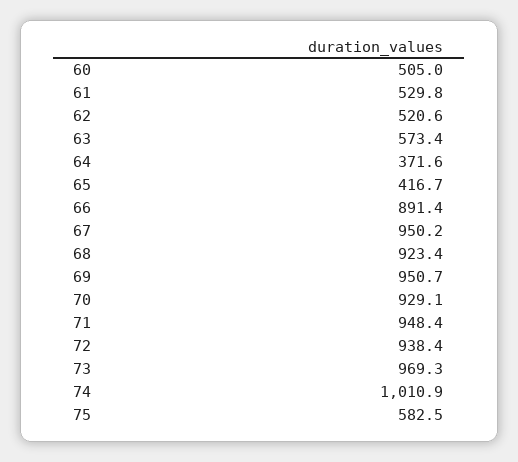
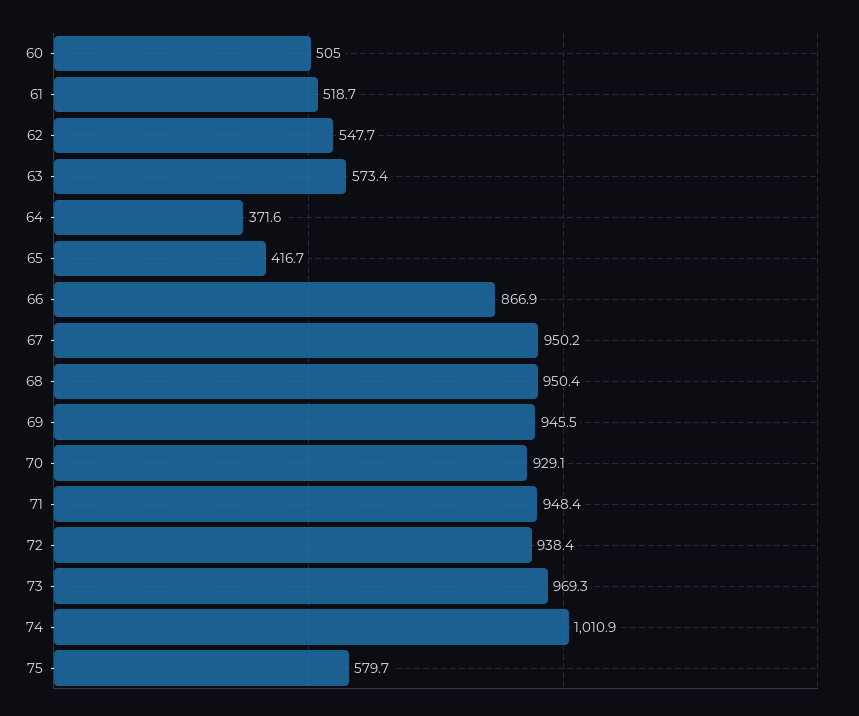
61: 529.8 -> 518.7
62: 520.6 -> 547.7
66: 891.4 -> 866.9
68: 923.4 -> 950.4
69: 950.7 -> 945.5
75: 582.5 -> 579.7

